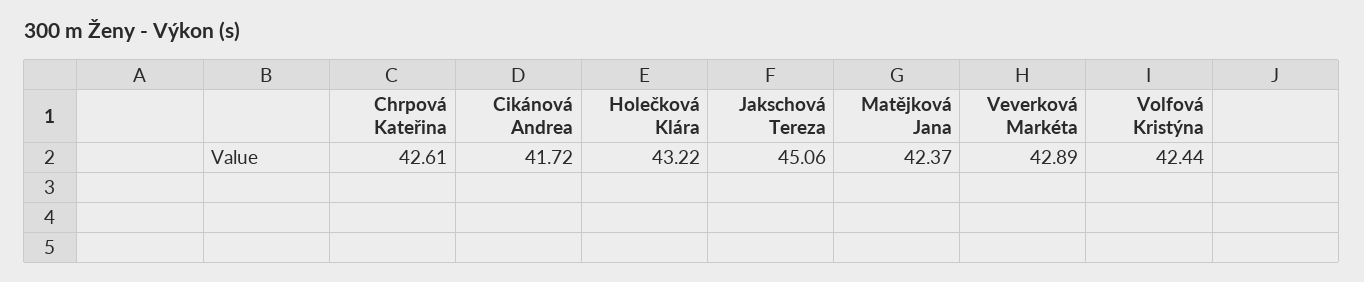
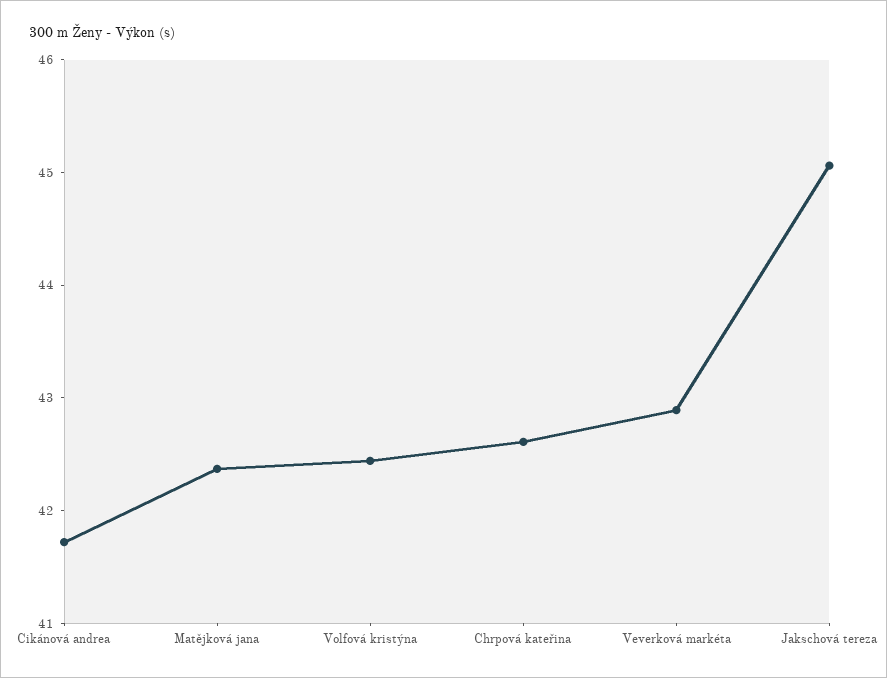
Holečková Klára: 43.22 -> none

